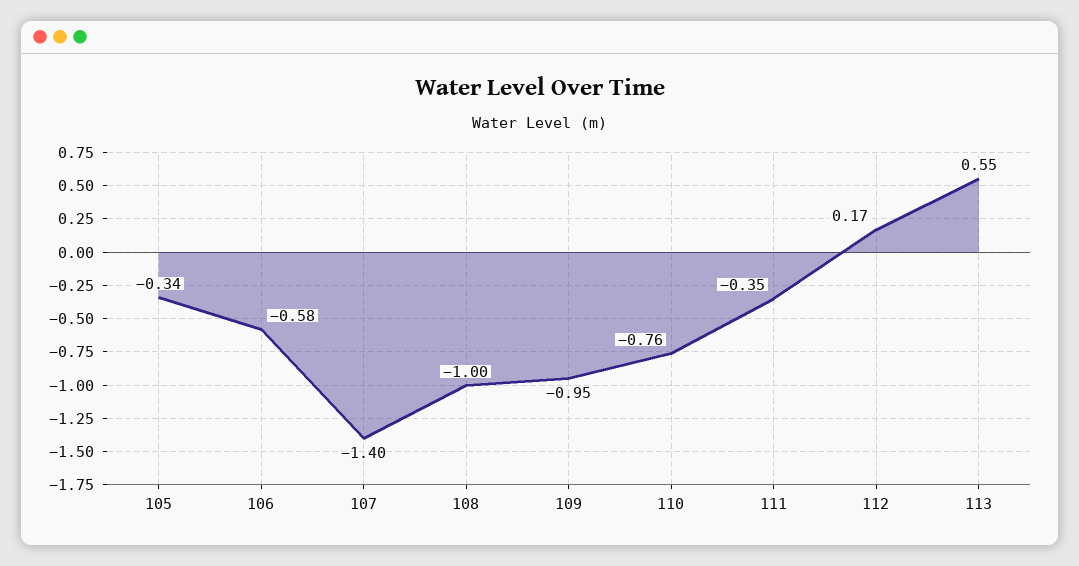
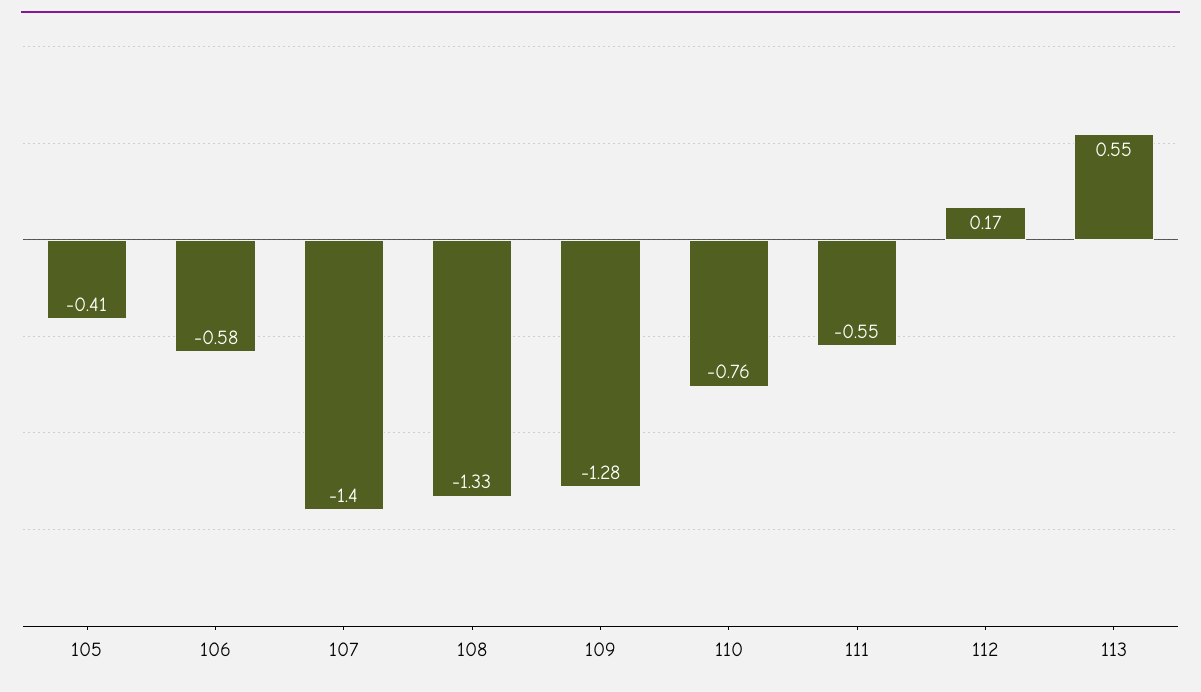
105: -0.34 -> -0.41
108: -1 -> -1.33
109: -0.95 -> -1.28
111: -0.35 -> -0.55

